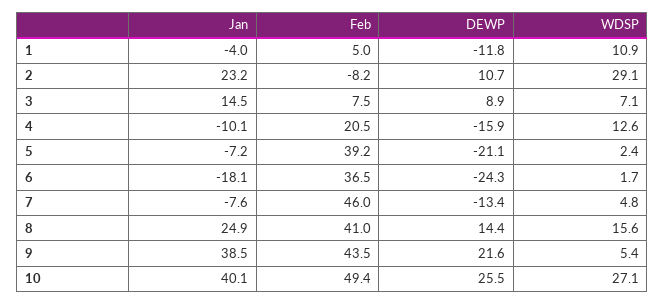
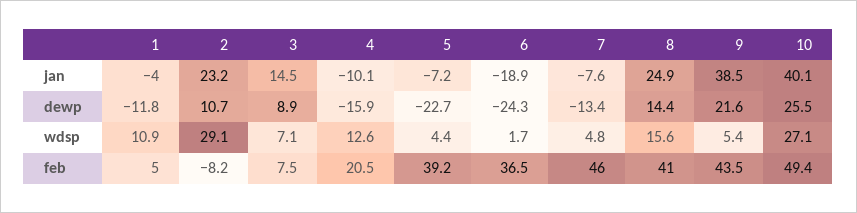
DEWP, 5: -21.1 -> -22.7
WDSP, 5: 2.4 -> 4.4
Jan, 6: -18.1 -> -18.9

